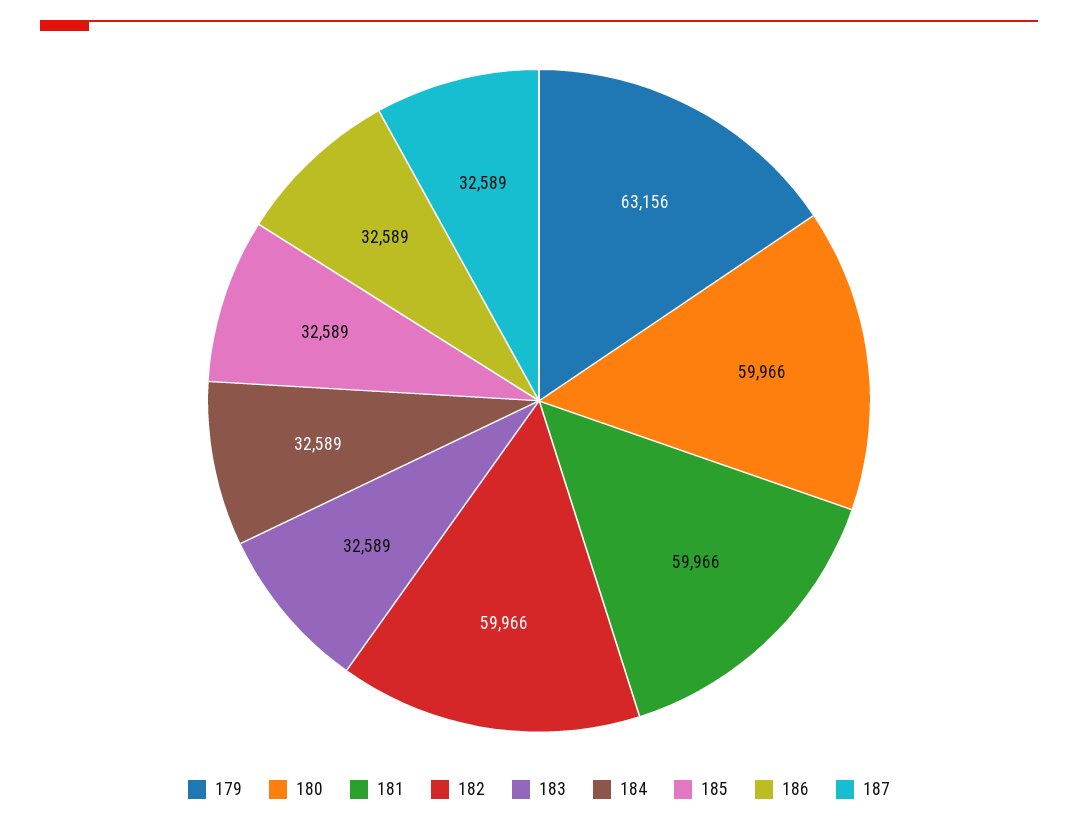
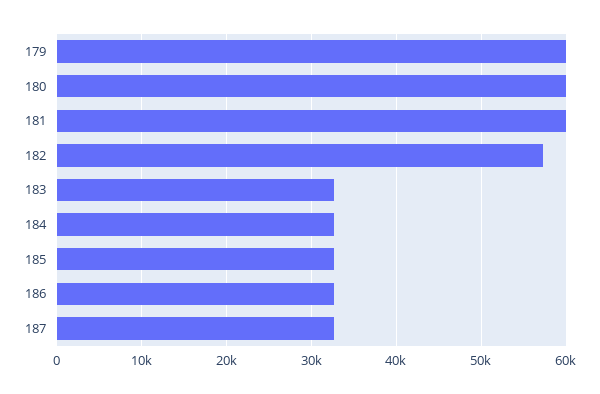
179: 63156 -> 60000
182: 59966 -> 57000

